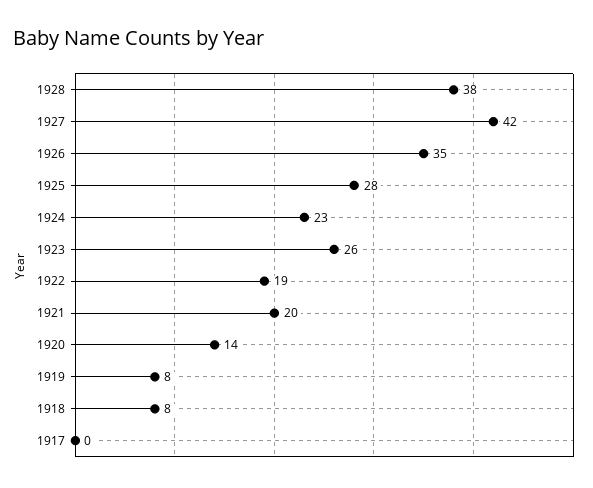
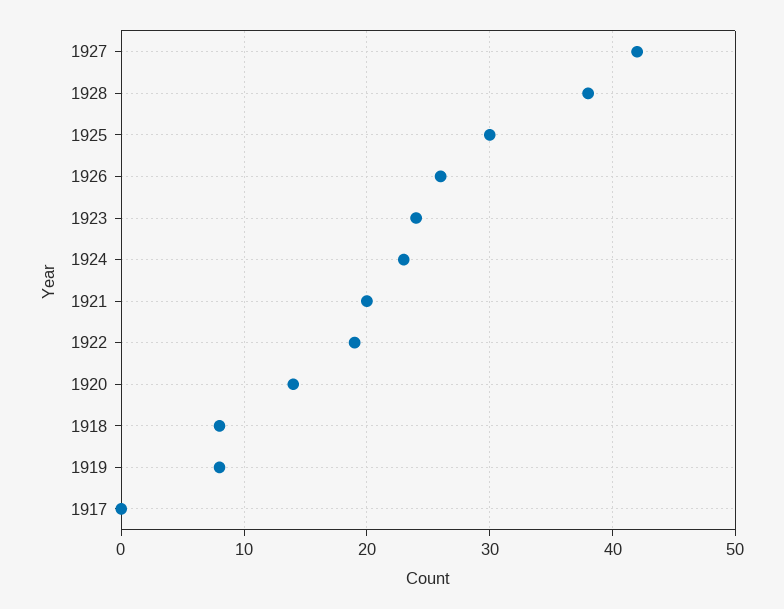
1926: 35 -> 26
1925: 28 -> 30
1923: 26 -> 24

